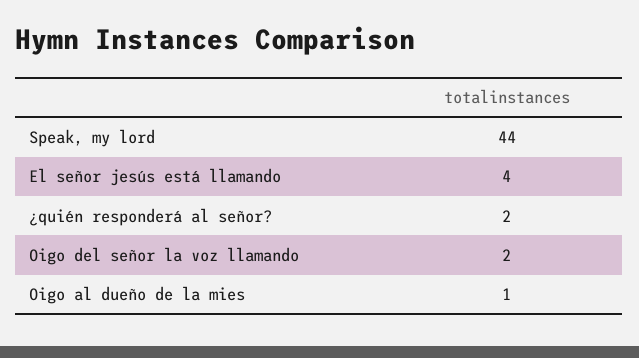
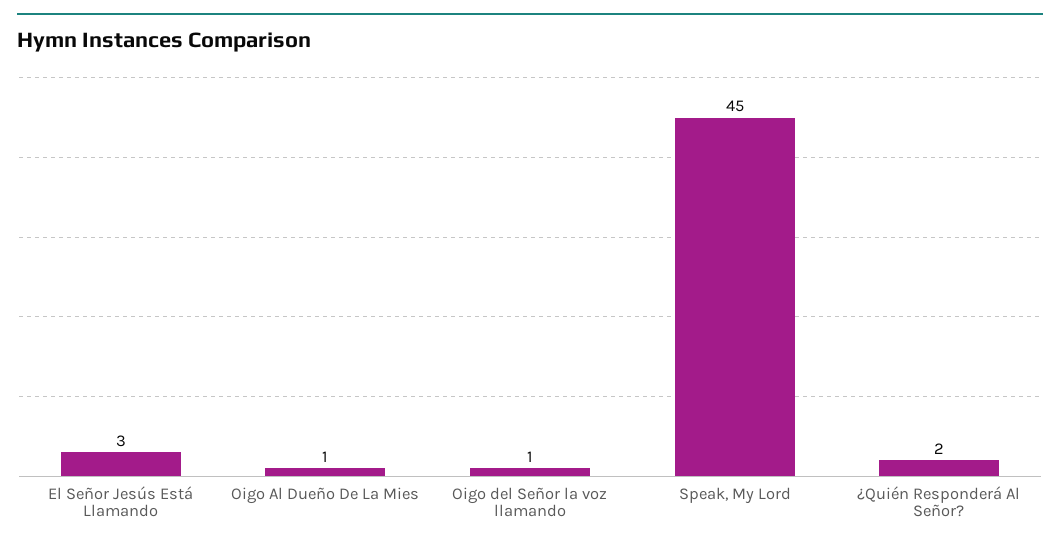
Speak, my lord: 44 -> 45
El señor jesús está llamando: 4 -> 3
Oigo del señor la voz llamando: 2 -> 1

